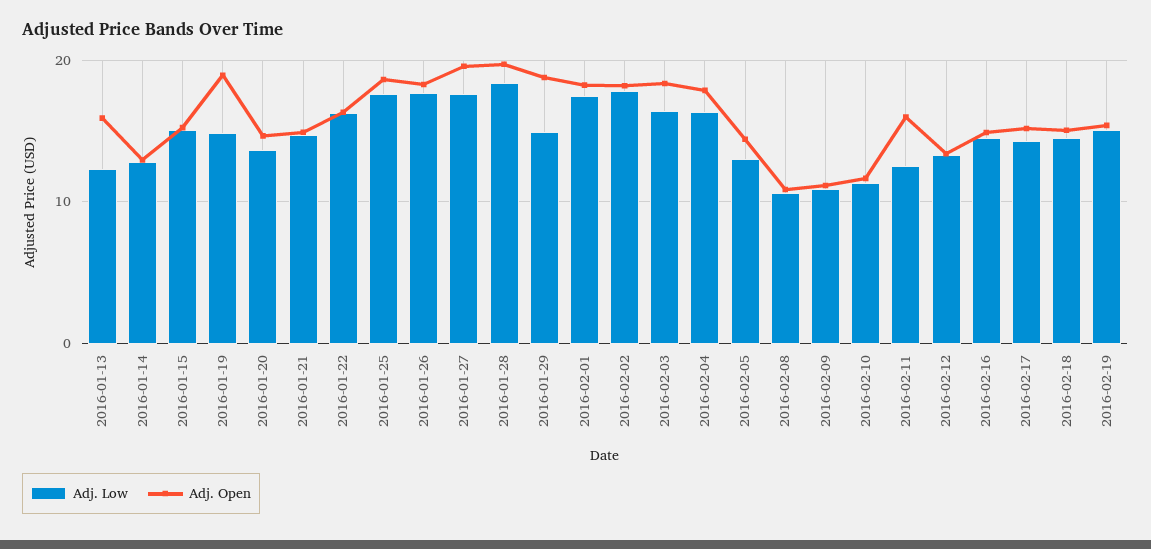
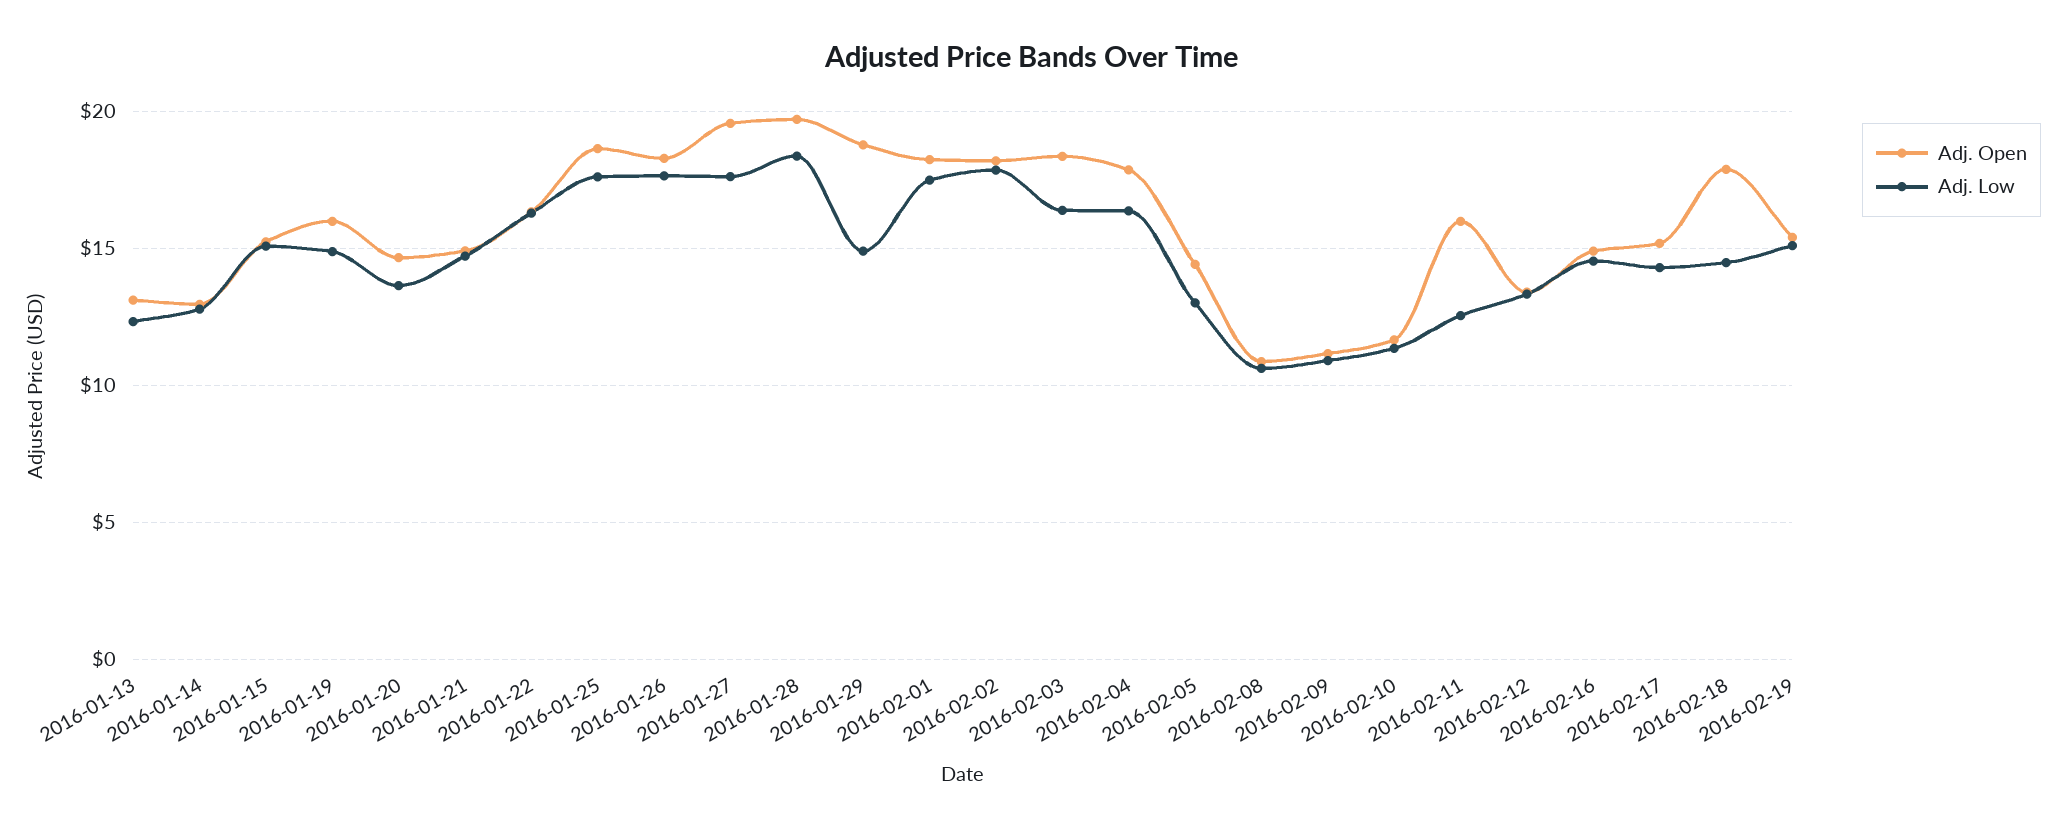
Adj. Open, 2016-01-13: 16 -> 13
Adj. Open, 2016-01-19: 19 -> 16
Adj. Open, 2016-02-18: 15 -> 18

